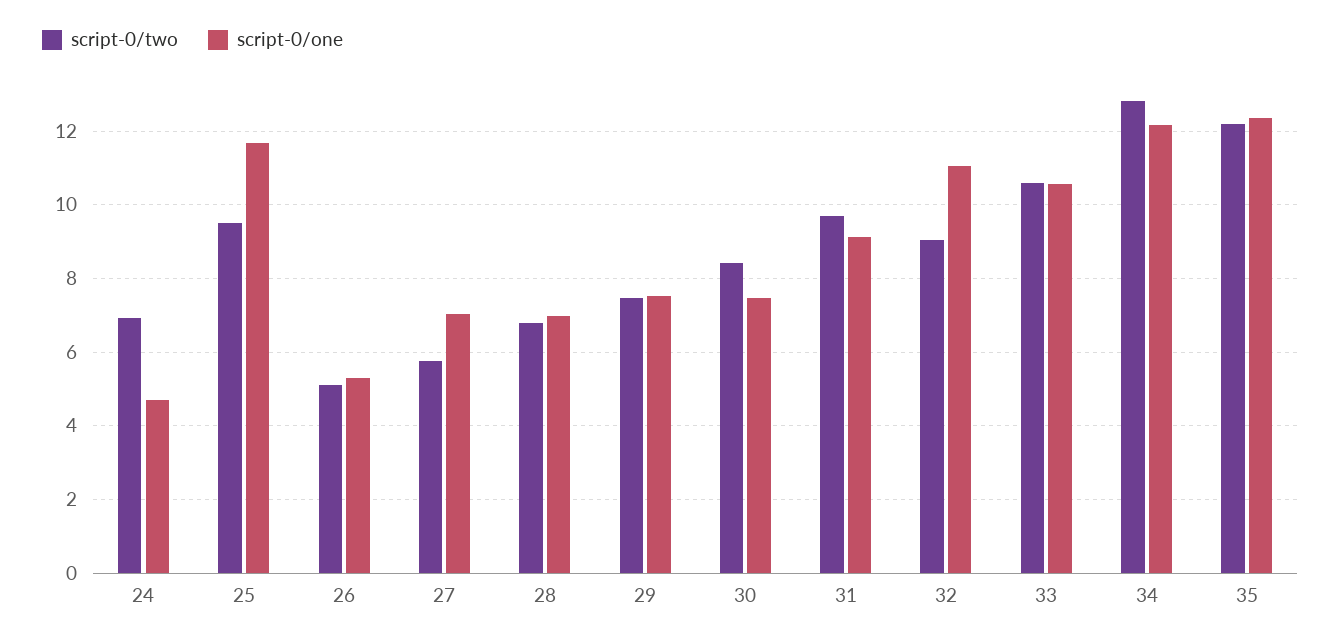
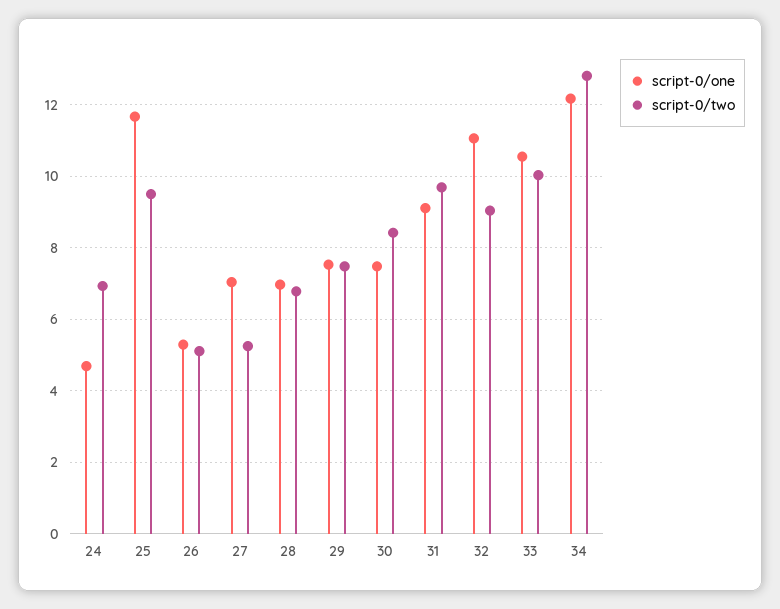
script-0/two, 27: 5.8 -> 5.2
script-0/two, 33: 10.6 -> 10
script-0/two, 35: 12.2 -> none
script-0/one, 35: 12.4 -> none

